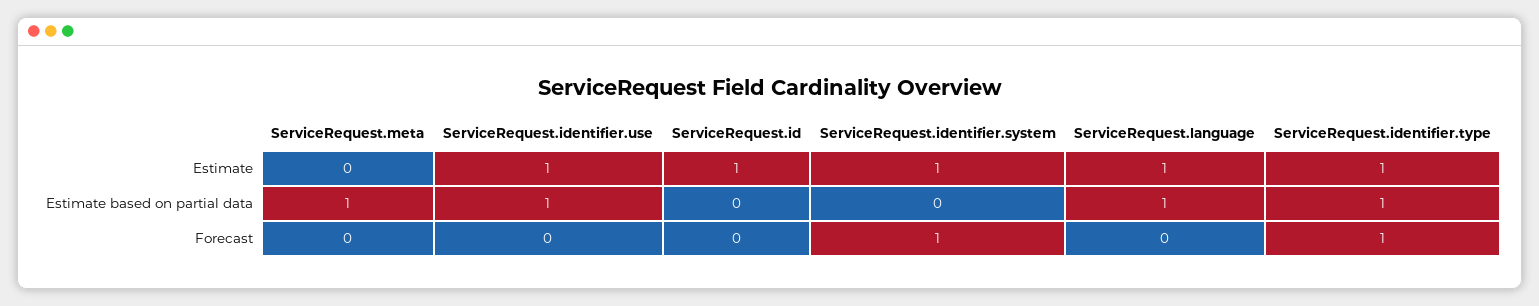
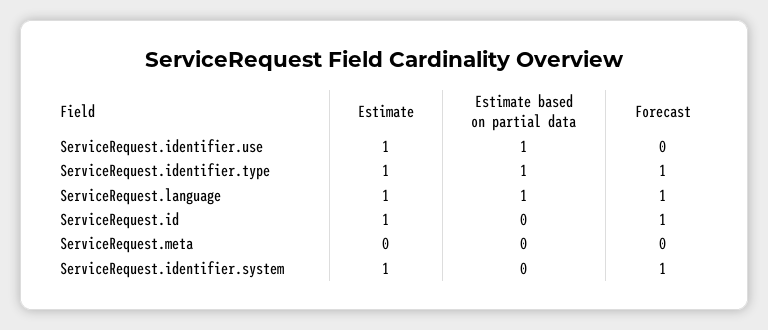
ServiceRequest.meta, Estimate based on partial data: 1 -> 0
ServiceRequest.id, Forecast: 0 -> 1
ServiceRequest.language, Forecast: 0 -> 1

